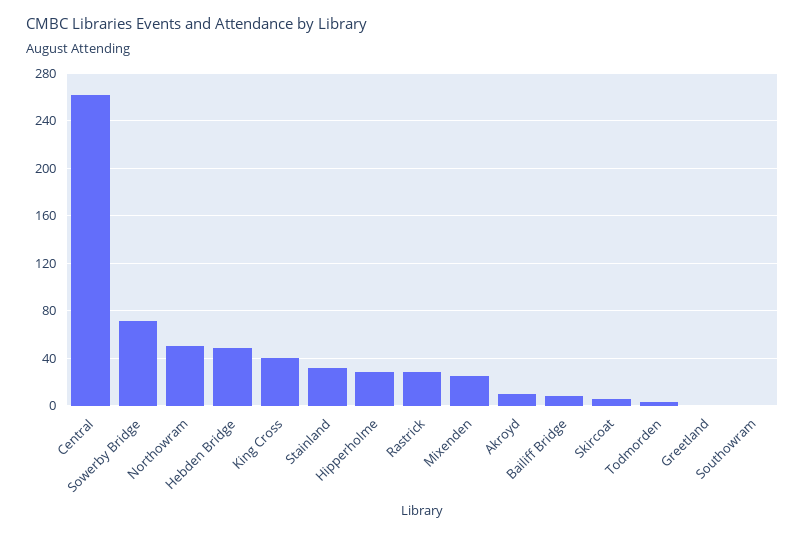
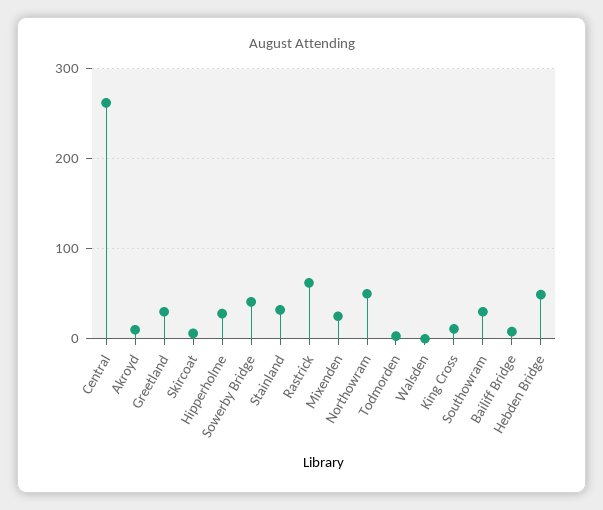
Sowerby Bridge: 70 -> 40
King Cross: 40 -> 10
Rastrick: 30 -> 60
Greetland: 0 -> 30
Southowram: 0 -> 30
Walsden: none -> 0

